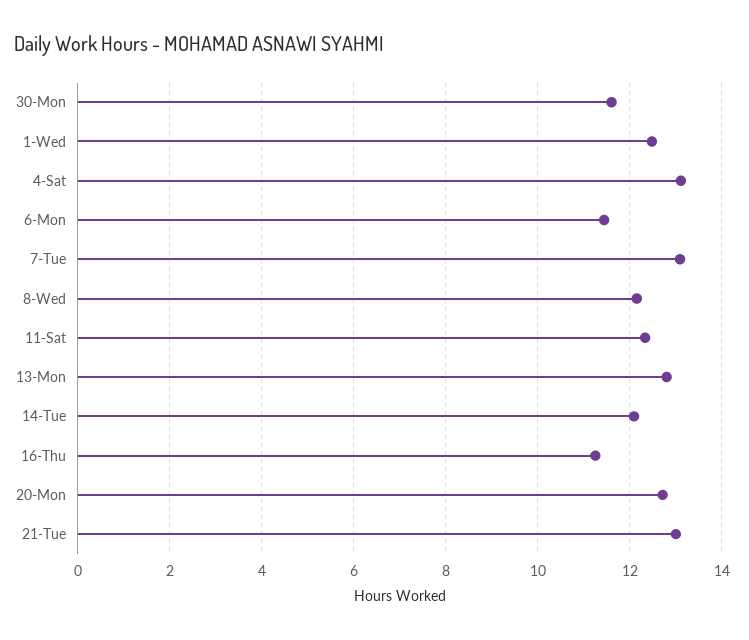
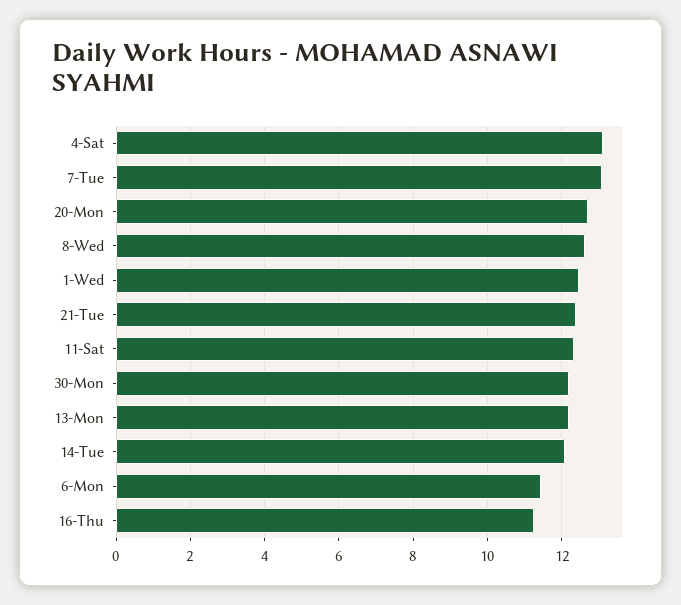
30-Mon: 11.6 -> 12.2
8-Wed: 12.2 -> 12.6
13-Mon: 12.8 -> 12.2
21-Tue: 13 -> 12.4

